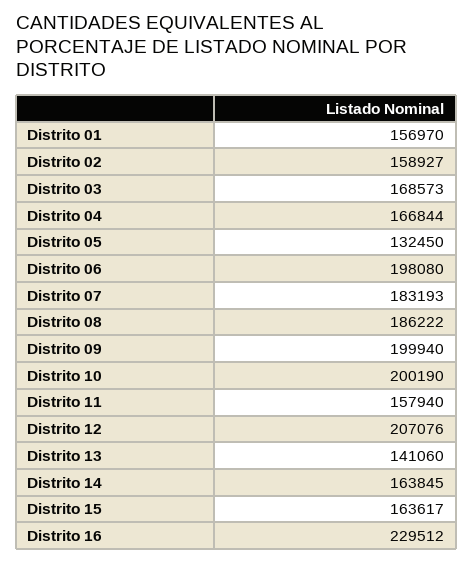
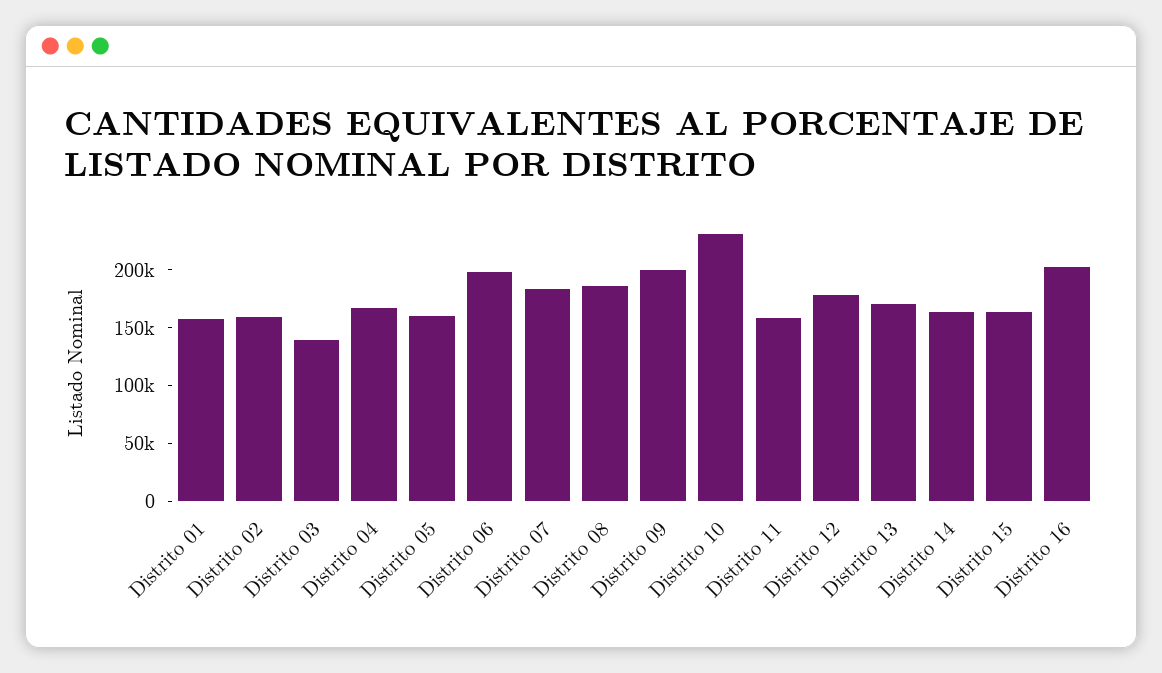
Distrito 03: 168573 -> 140000
Distrito 05: 132450 -> 160000
Distrito 10: 200190 -> 230000
Distrito 12: 207076 -> 180000
Distrito 13: 141060 -> 170000
Distrito 16: 229512 -> 200000

